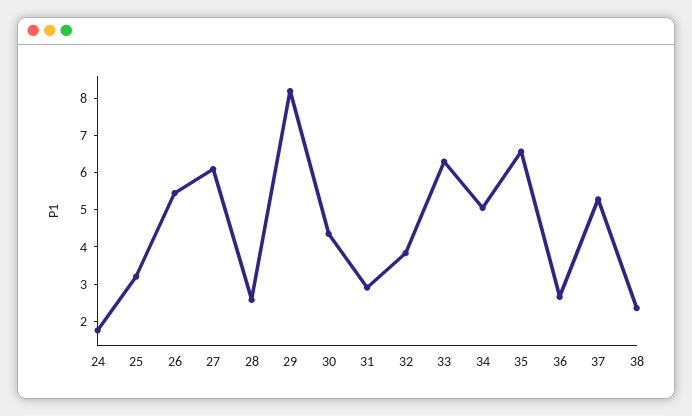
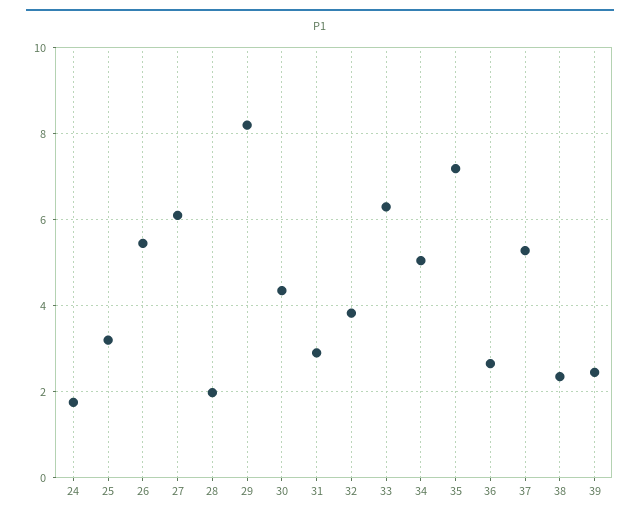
28: 2.5 -> 2
35: 6.5 -> 7.2
39: none -> 2.4

